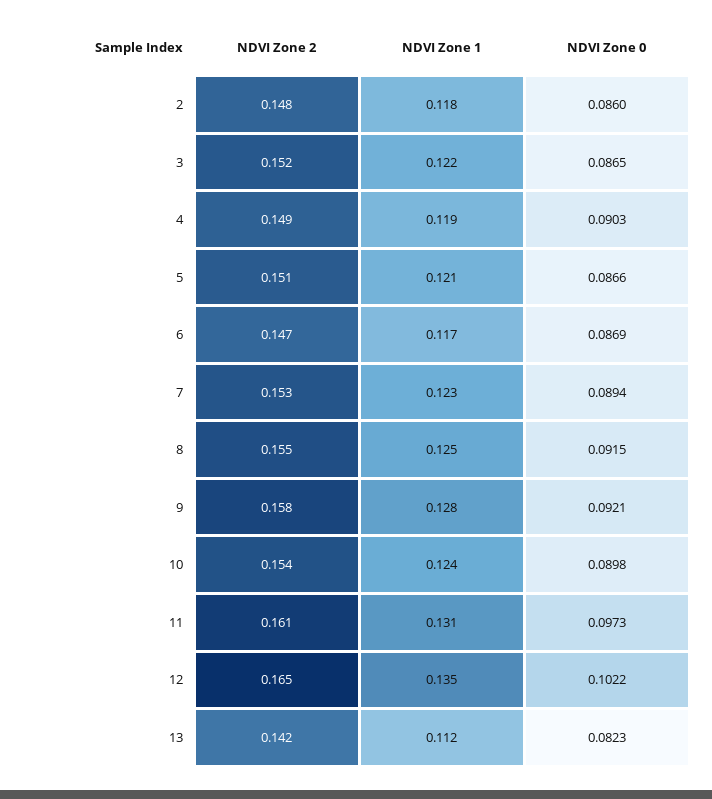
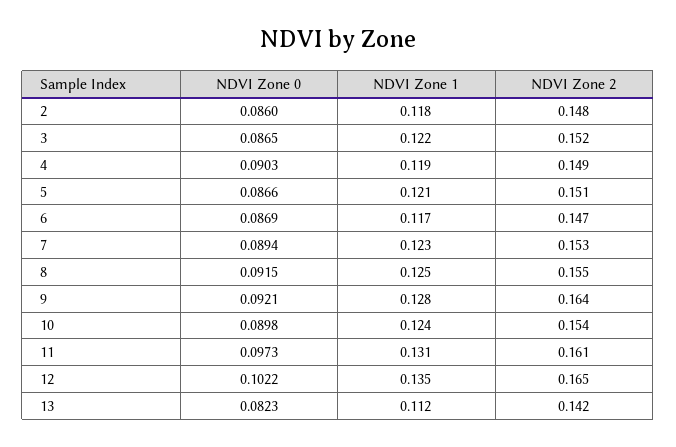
NDVI Zone 2, 9: 0.158 -> 0.164

